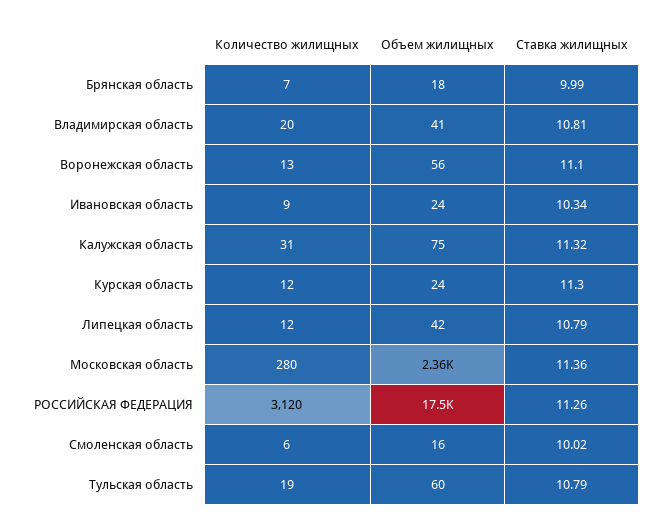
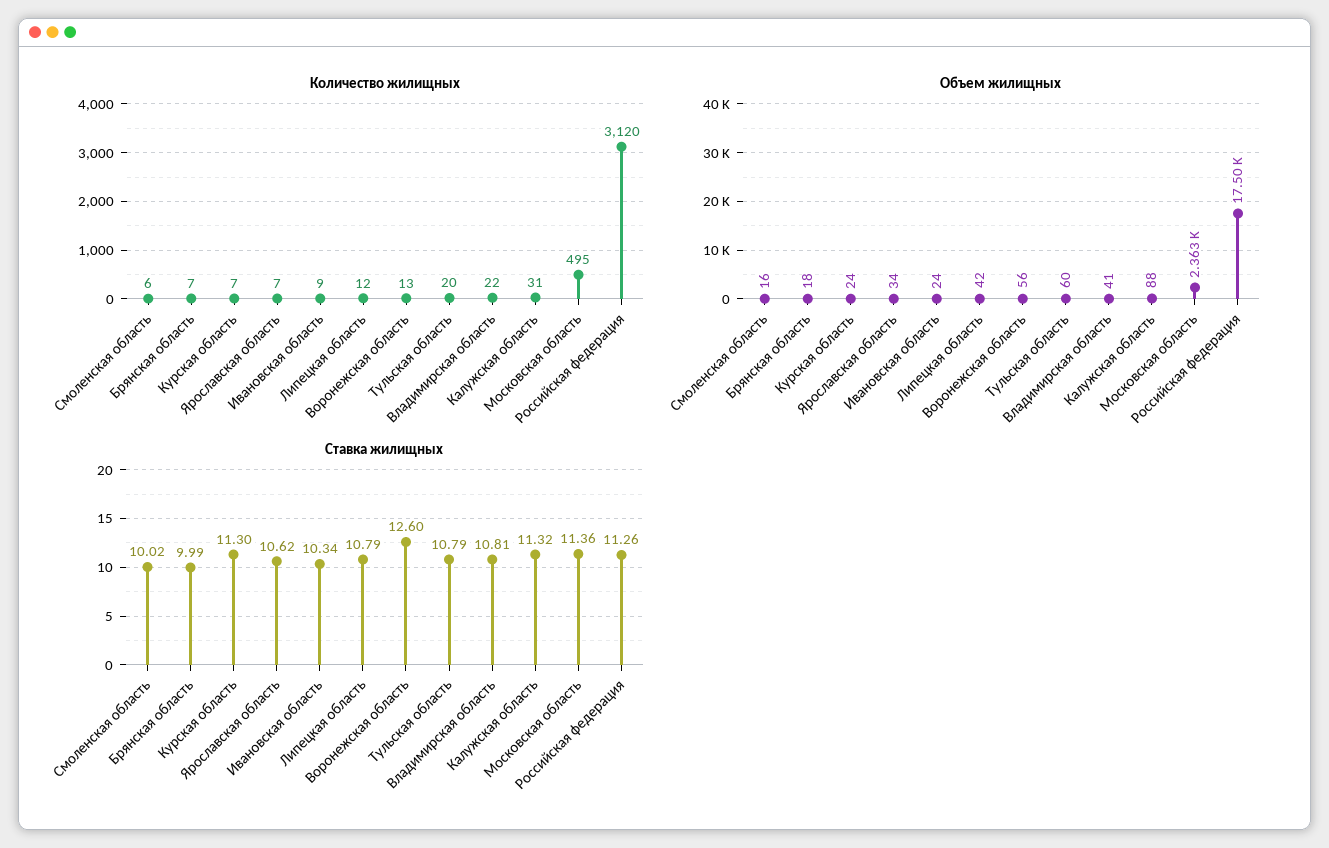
Количество жилищных, Владимирская область: 20 -> 22
Ставка жилищных, Воронежская область: 11.1 -> 12.6
Объем жилищных, Калужская область: 75 -> 88
Количество жилищных, Курская область: 12 -> 7
Количество жилищных, Московская область: 280 -> 495
Количество жилищных, Тульская область: 19 -> 20
Количество жилищных, Ярославская область: none -> 7
Объем жилищных, Ярославская область: none -> 34
Ставка жилищных, Ярославская область: none -> 10.62

